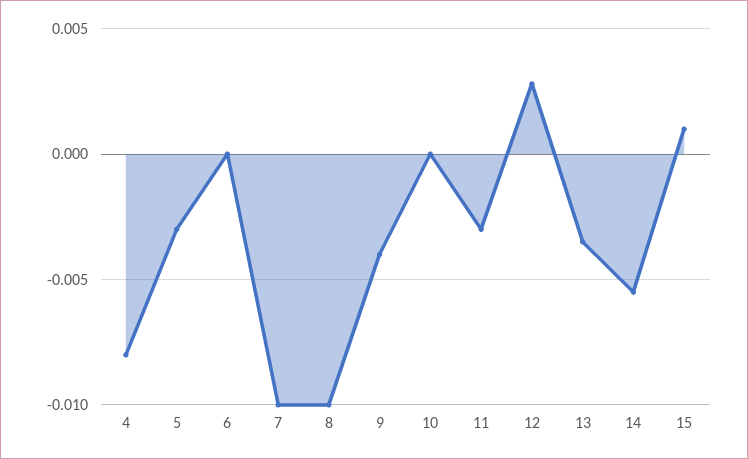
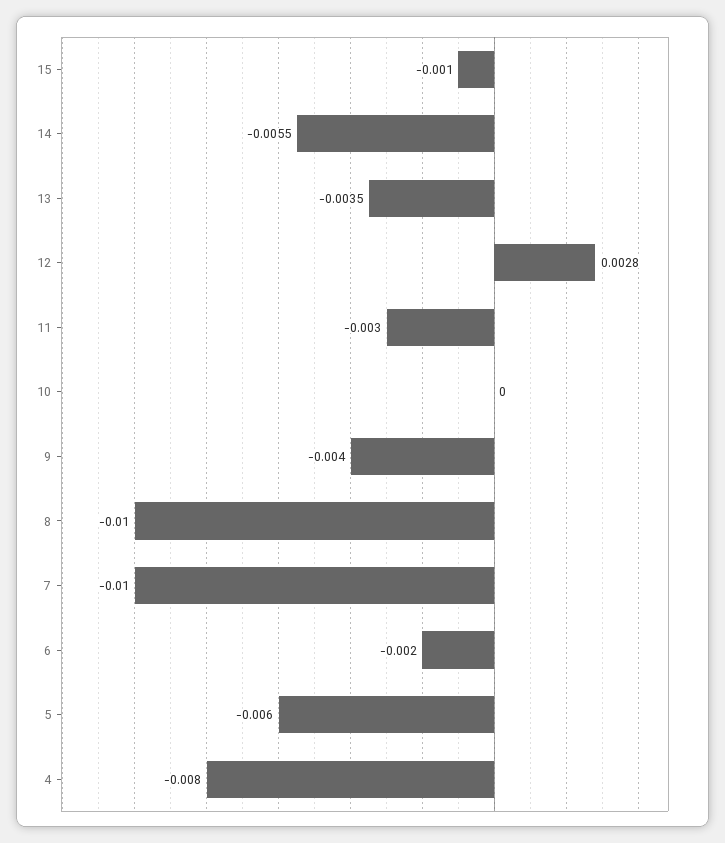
5: -0.003 -> -0.006
6: 0 -> -0.002
15: 0.001 -> -0.001

